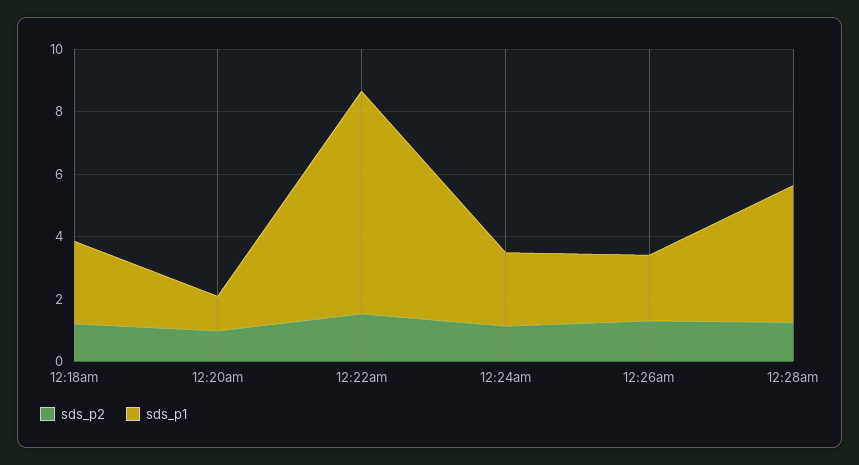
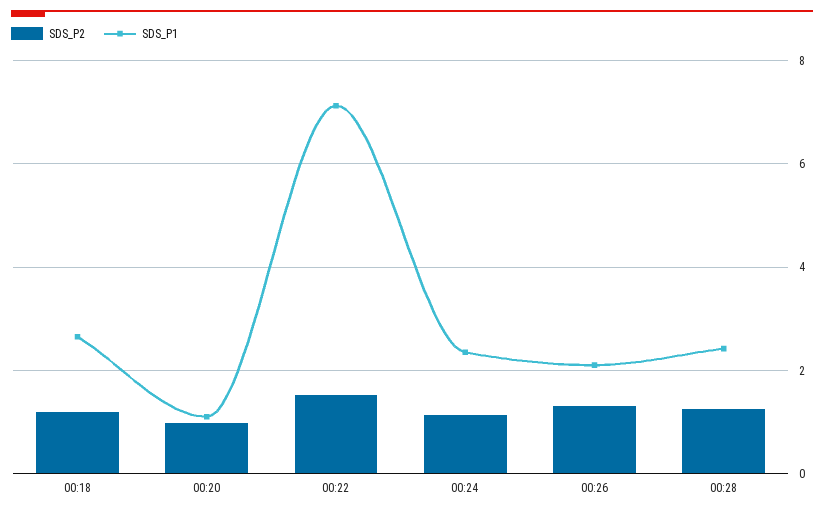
sds_p1, 12:28am: 4.5 -> 2.4

